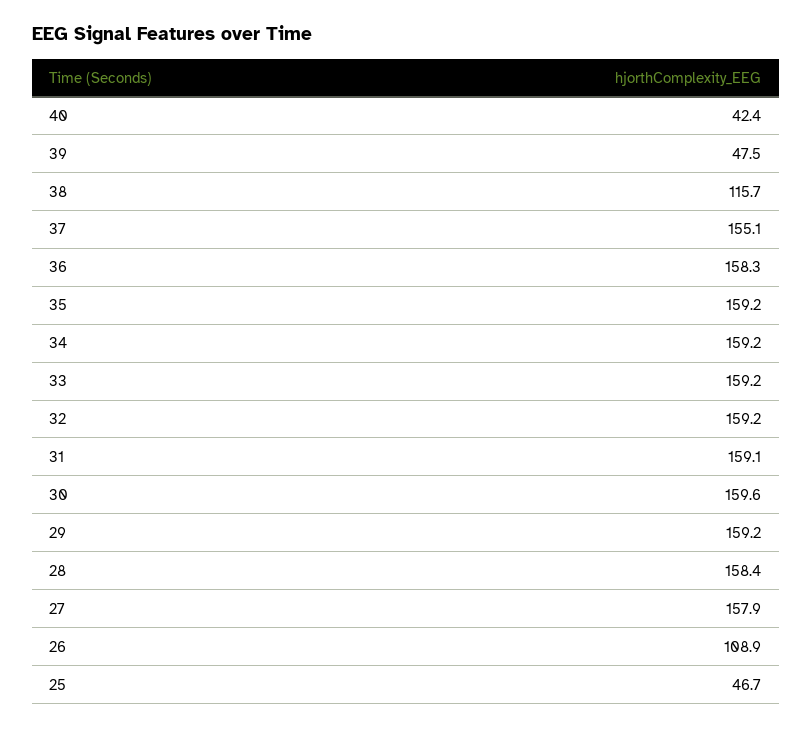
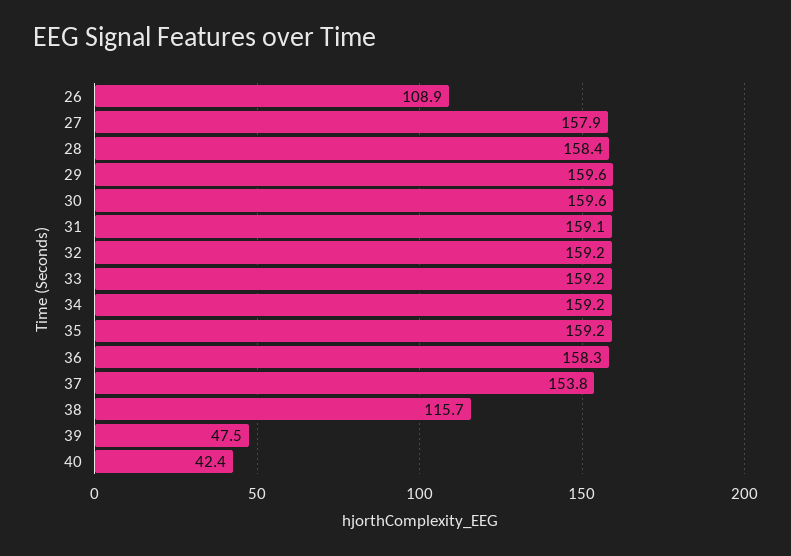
37: 155.1 -> 153.8
29: 159.2 -> 159.6
25: 46.7 -> none

